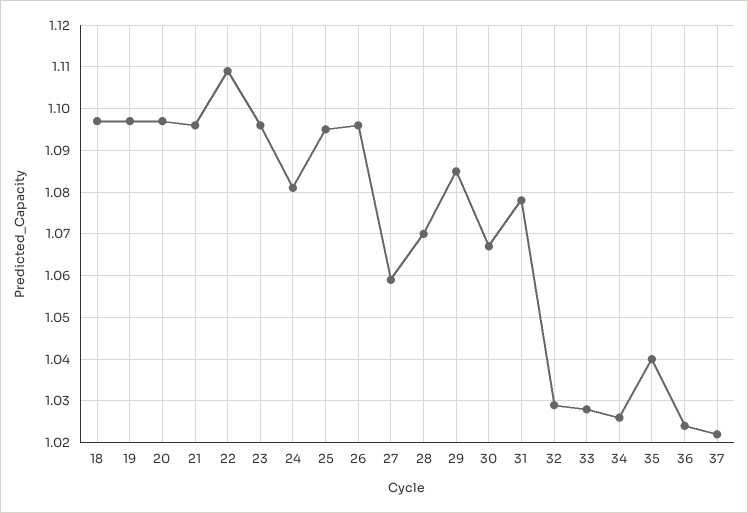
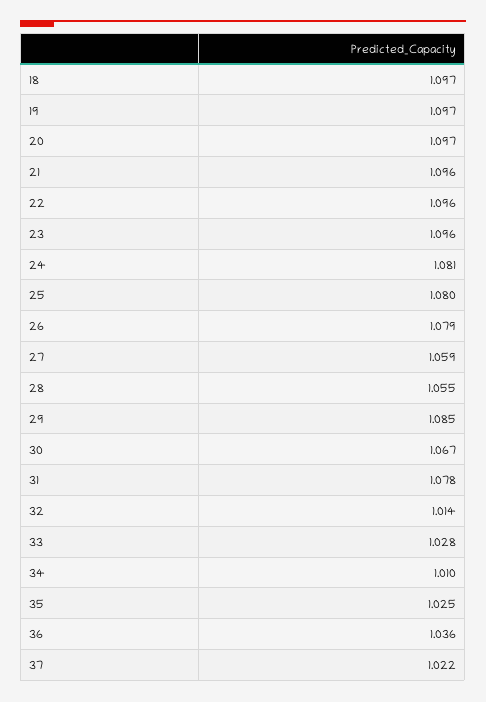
22: 1.11 -> 1.096
25: 1.095 -> 1.08
26: 1.095 -> 1.079
28: 1.07 -> 1.055
32: 1.03 -> 1.014
34: 1.025 -> 1.01
35: 1.04 -> 1.025
36: 1.025 -> 1.036

